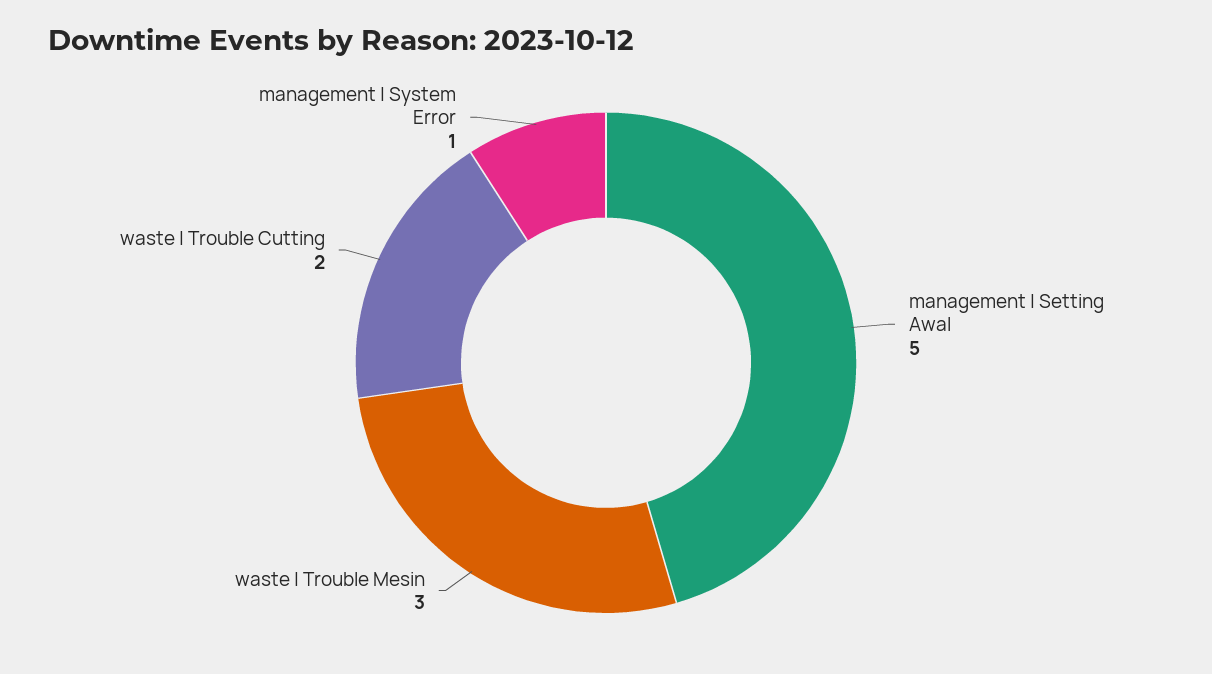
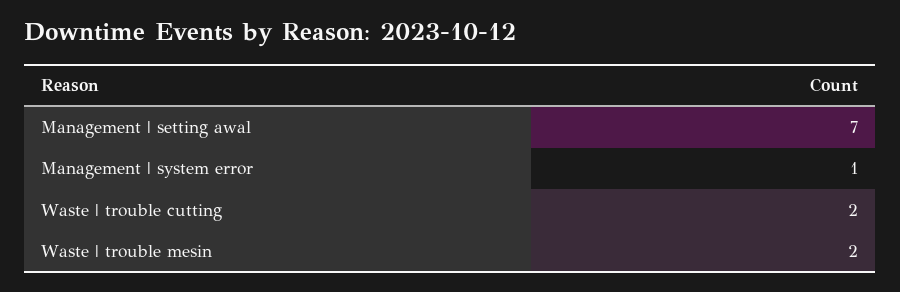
management | Setting Awal: 5 -> 7
waste | Trouble Mesin: 3 -> 2

